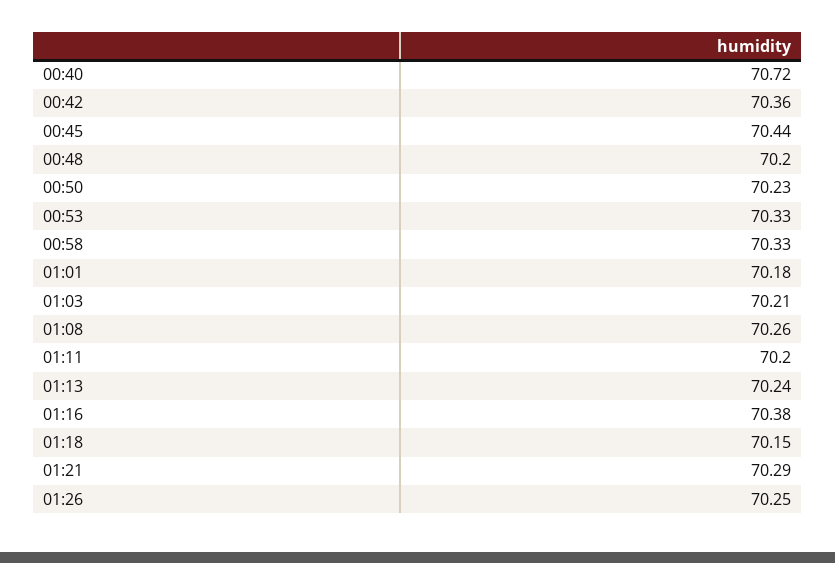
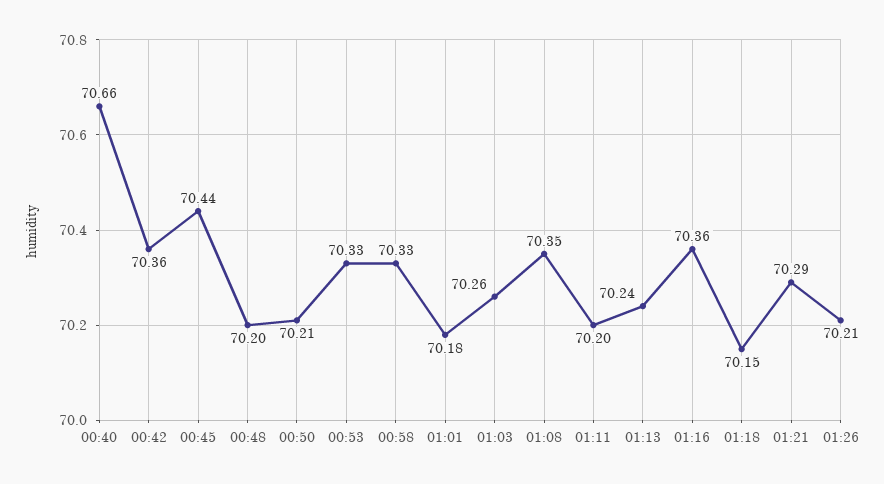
00:40: 70.72 -> 70.66
00:50: 70.23 -> 70.21
01:03: 70.21 -> 70.26
01:08: 70.26 -> 70.35
01:16: 70.38 -> 70.36
01:26: 70.25 -> 70.21

